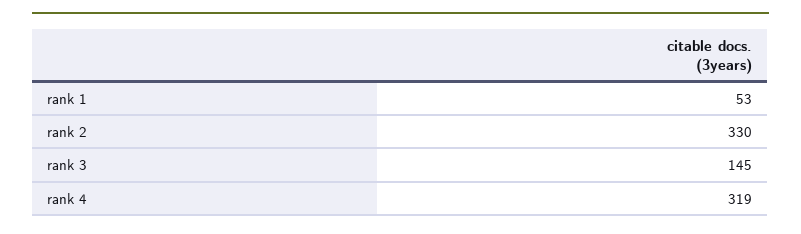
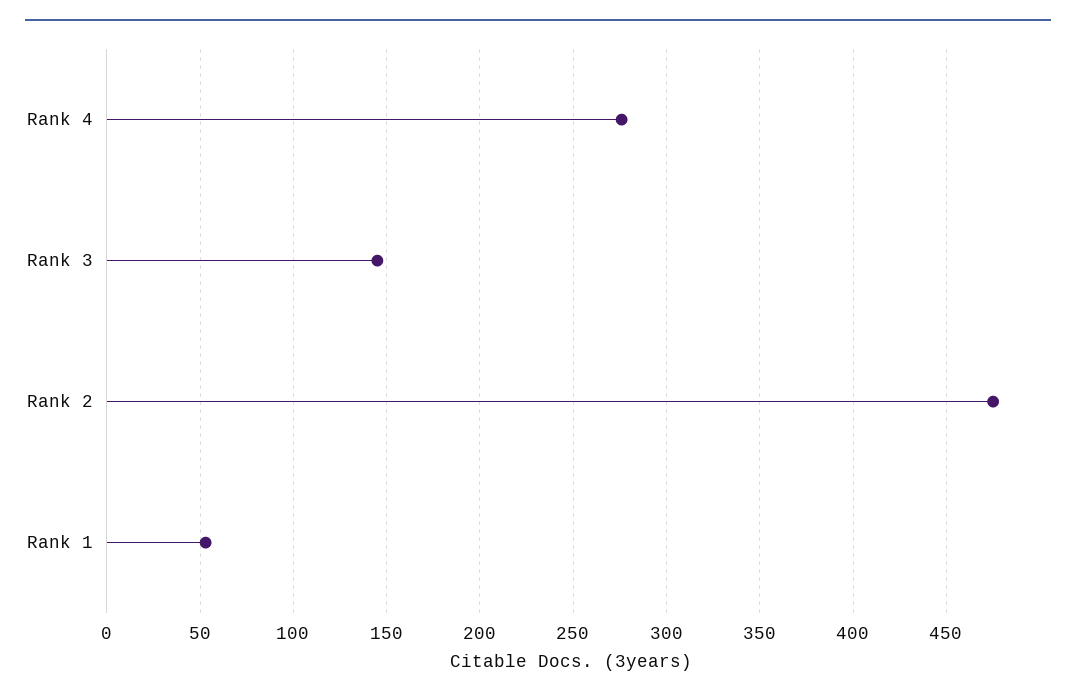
rank 2: 330 -> 475
rank 4: 319 -> 275

